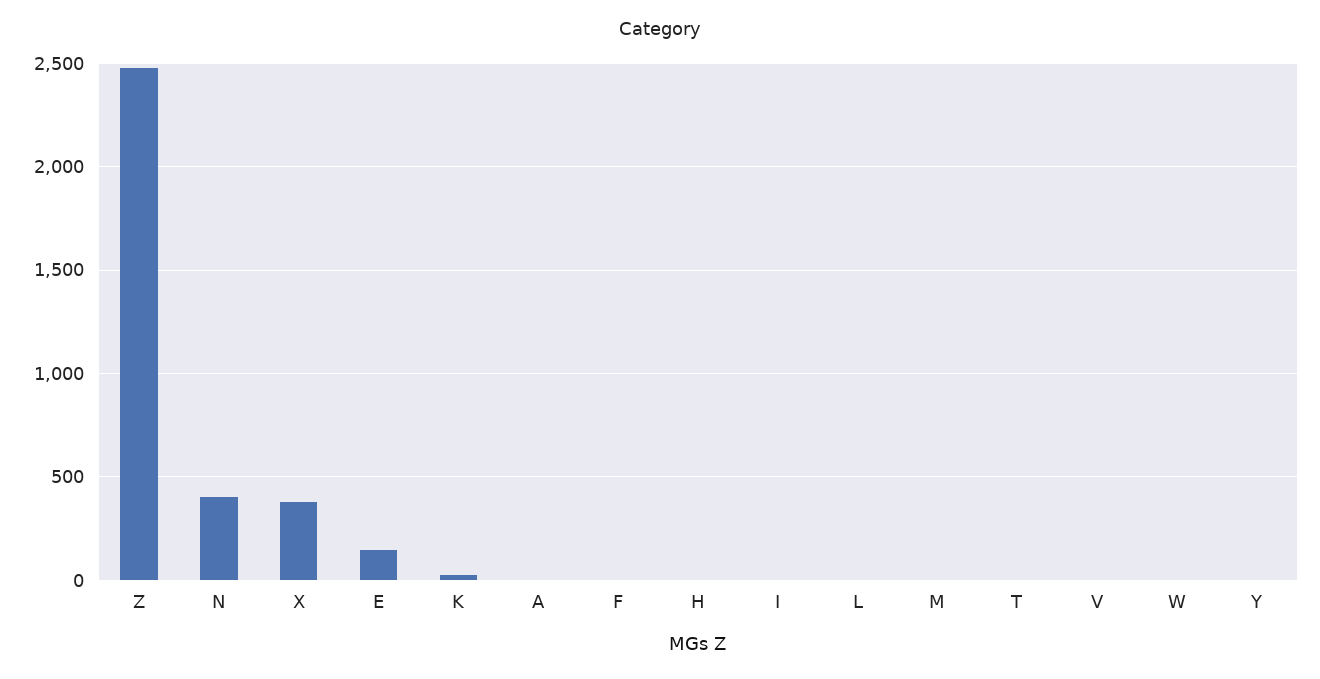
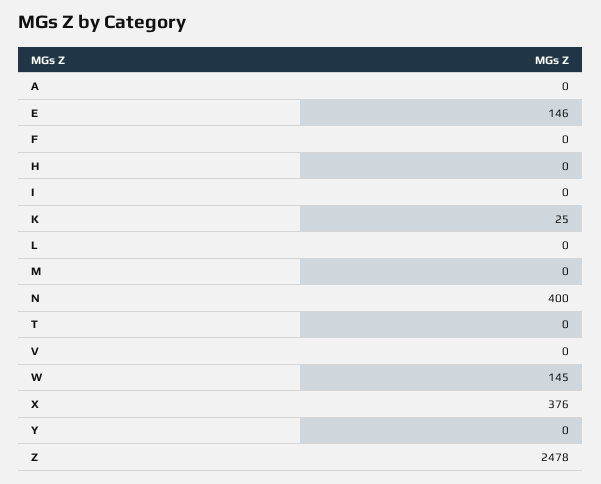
W: 0 -> 145

